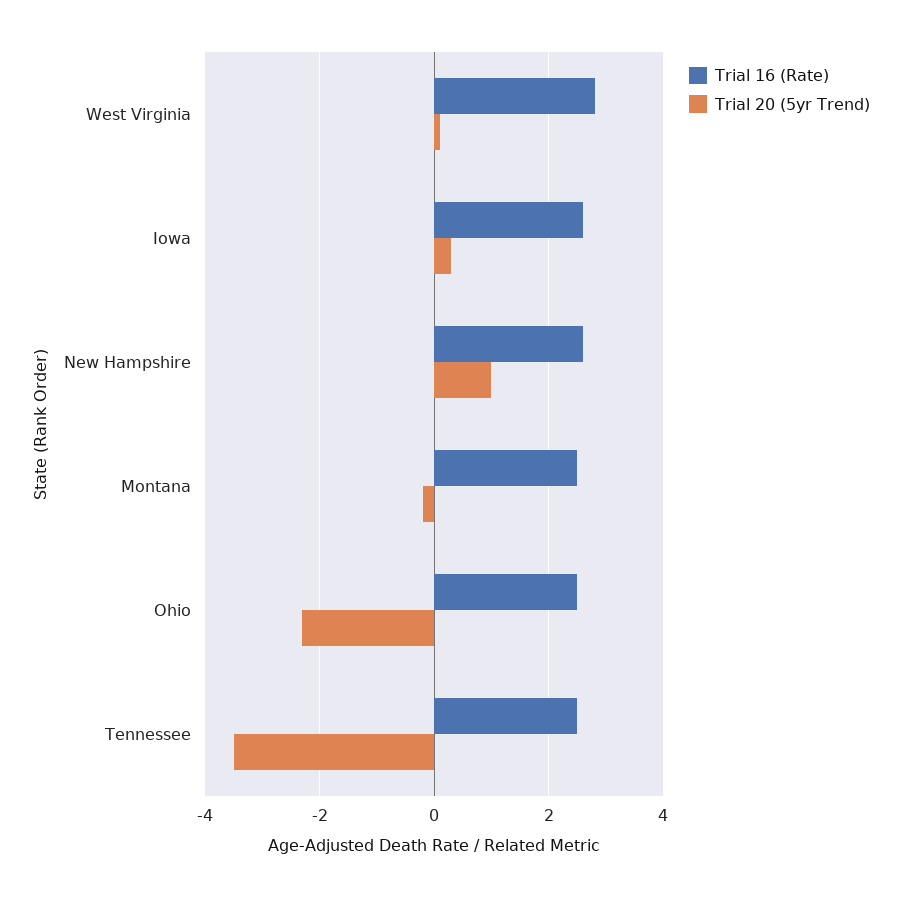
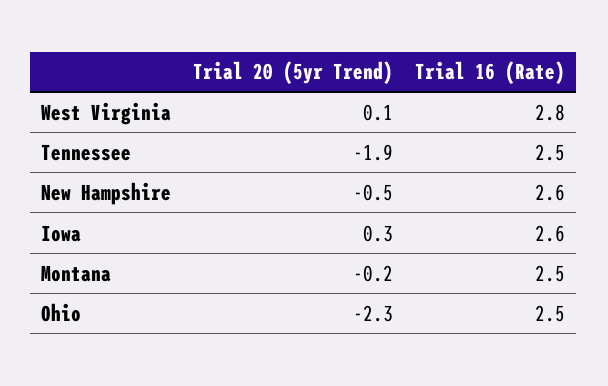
Trial 20 (5yr Trend), New Hampshire: 1 -> -0.5
Trial 20 (5yr Trend), Tennessee: -3.5 -> -1.9

